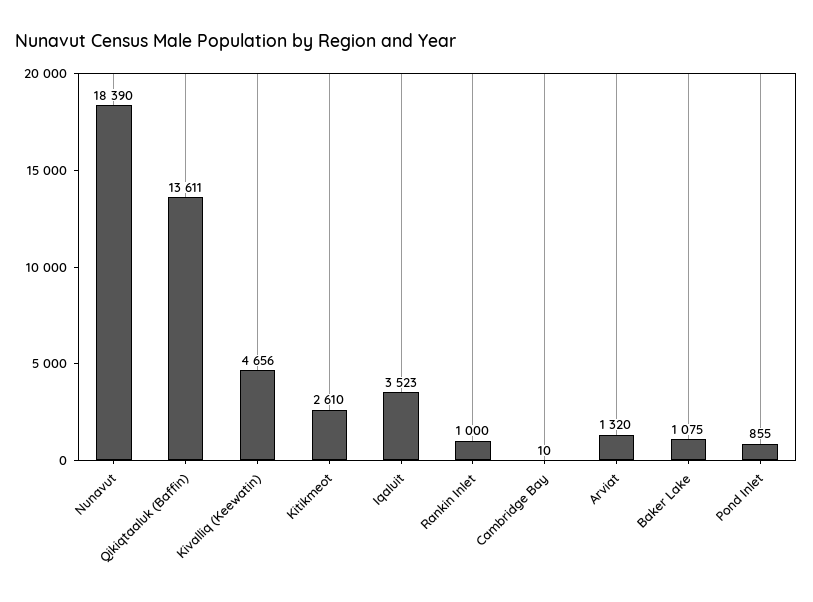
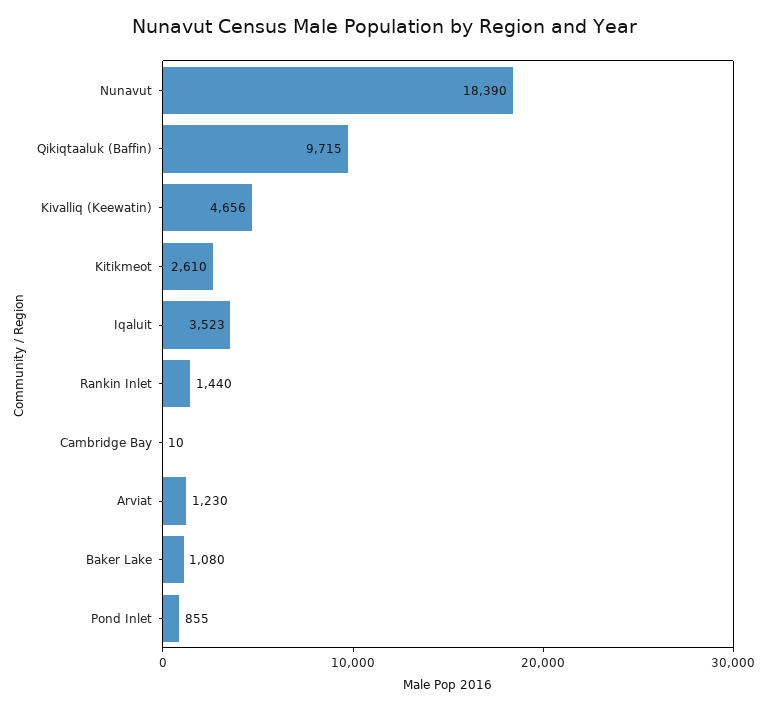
Qikiqtaaluk (Baffin): 13611 -> 9715
Rankin Inlet: 1000 -> 1440
Arviat: 1320 -> 1230
Baker Lake: 1075 -> 1080

